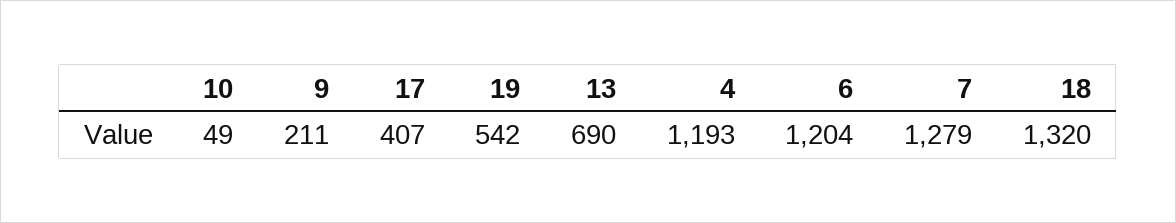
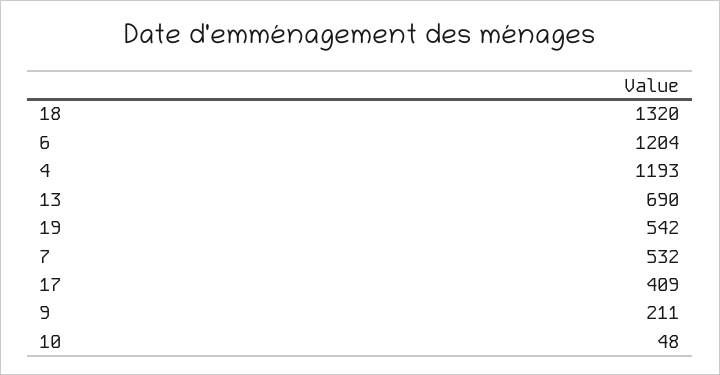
10: 49 -> 48
17: 407 -> 409
7: 1279 -> 532

